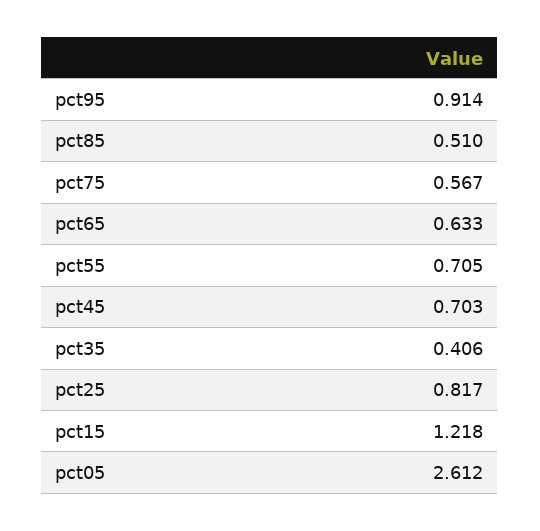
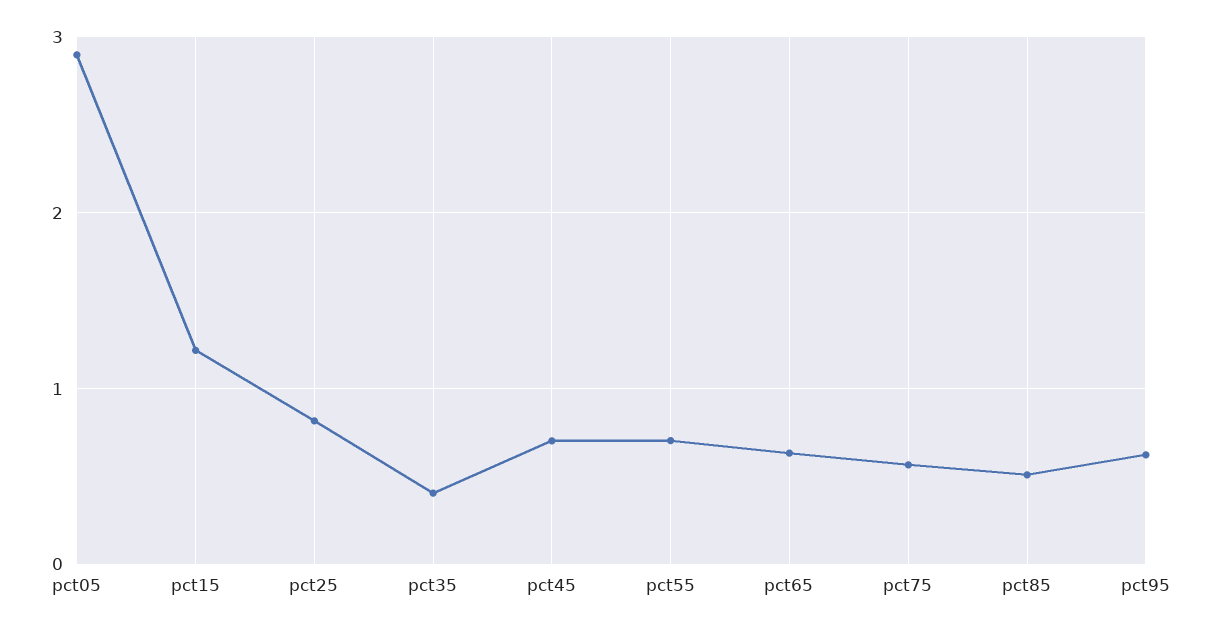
pct95: 0.914 -> 0.6
pct05: 2.612 -> 2.9

